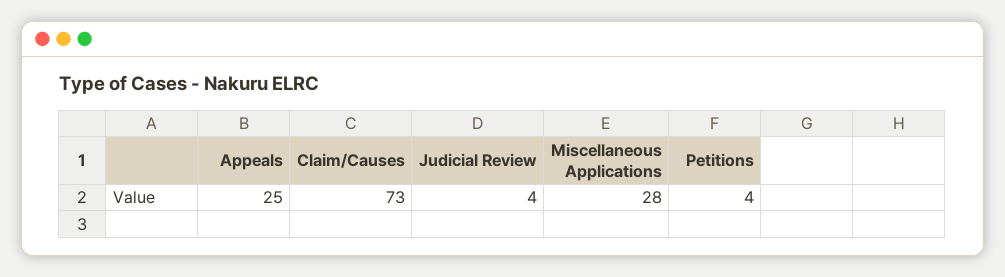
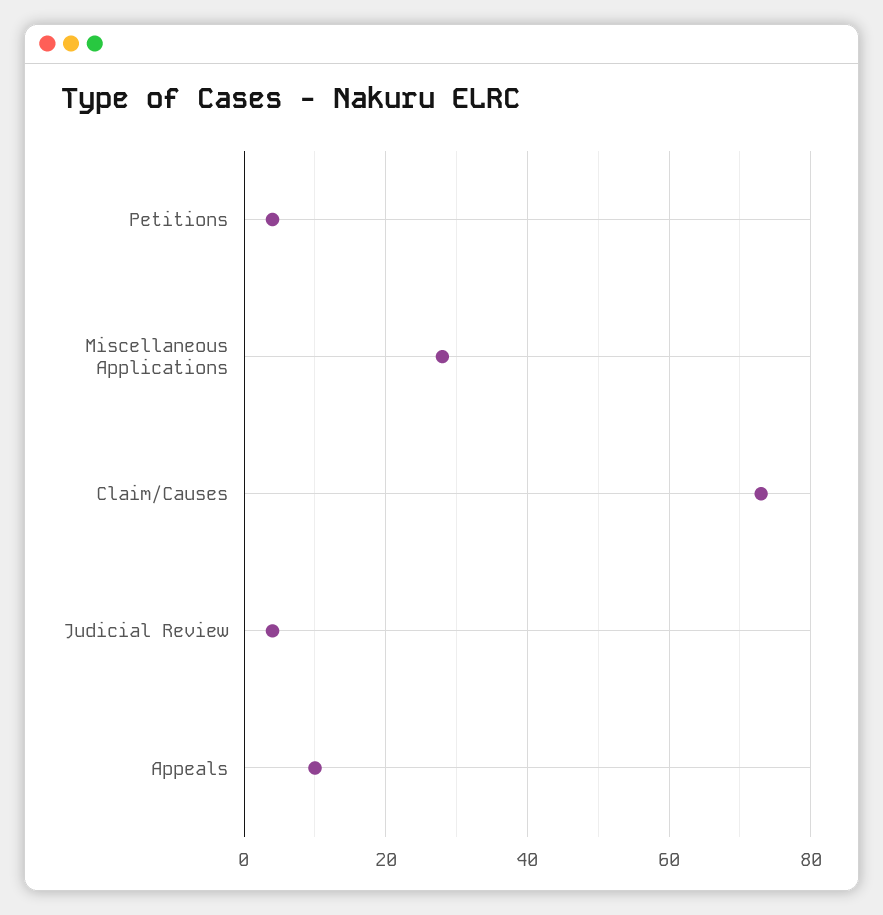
Appeals: 25 -> 10

